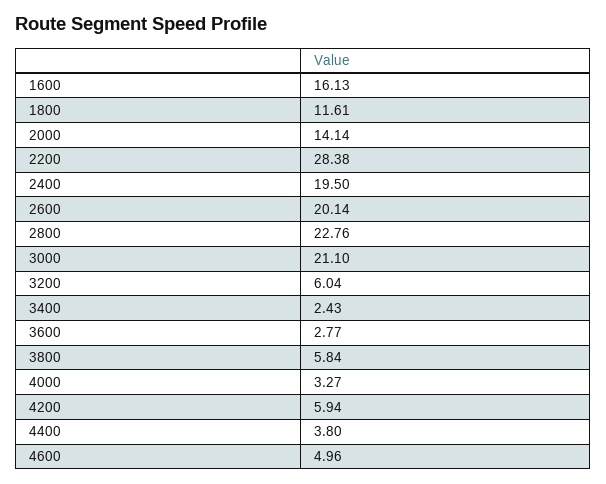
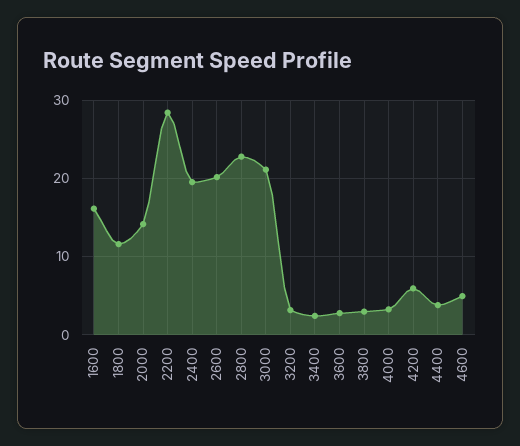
3200: 6.04 -> 3
3800: 5.84 -> 3

